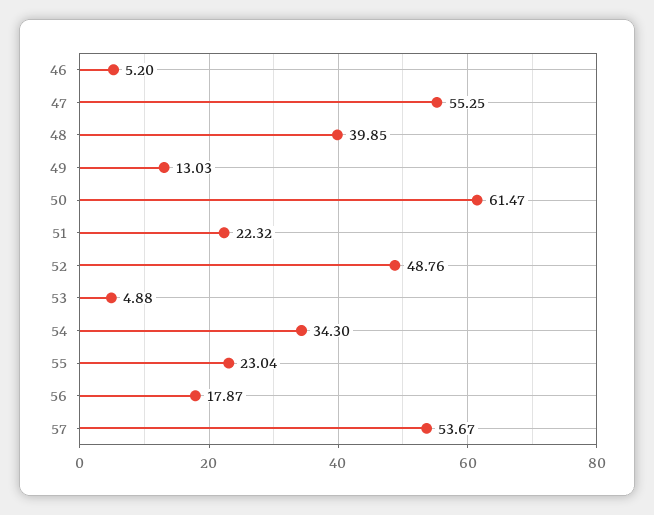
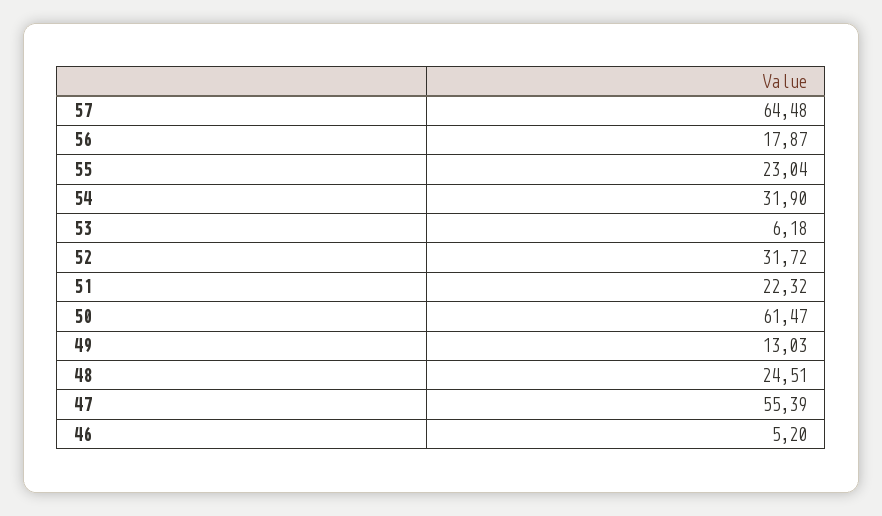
47: 55.25 -> 55.39
48: 39.85 -> 24.51
52: 48.76 -> 31.72
53: 4.88 -> 6.18
54: 34.3 -> 31.9
57: 53.67 -> 64.48

